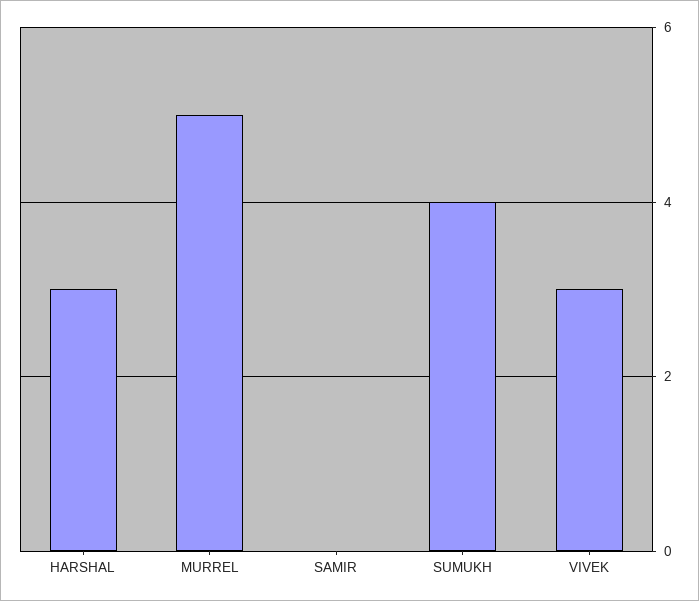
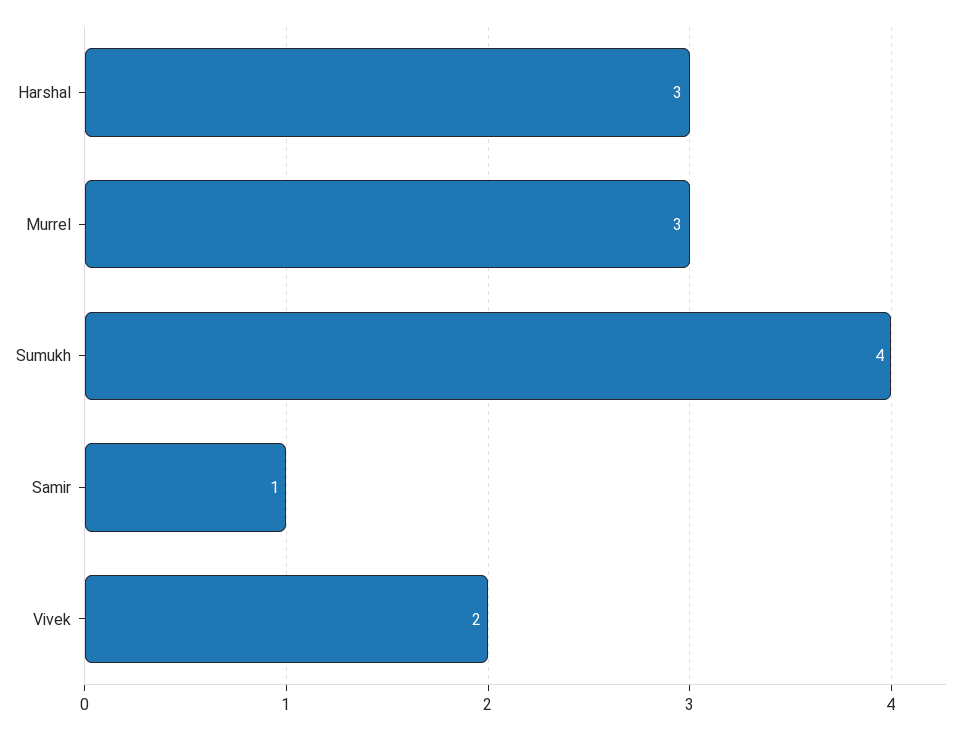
MURREL: 5 -> 3
SAMIR: 0 -> 1
VIVEK: 3 -> 2

